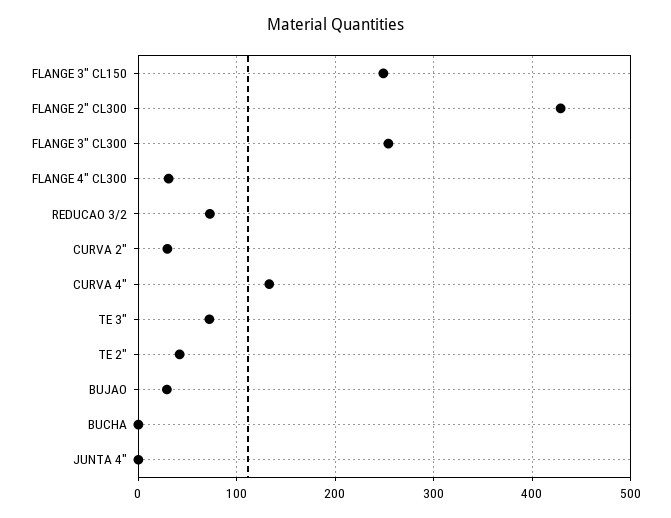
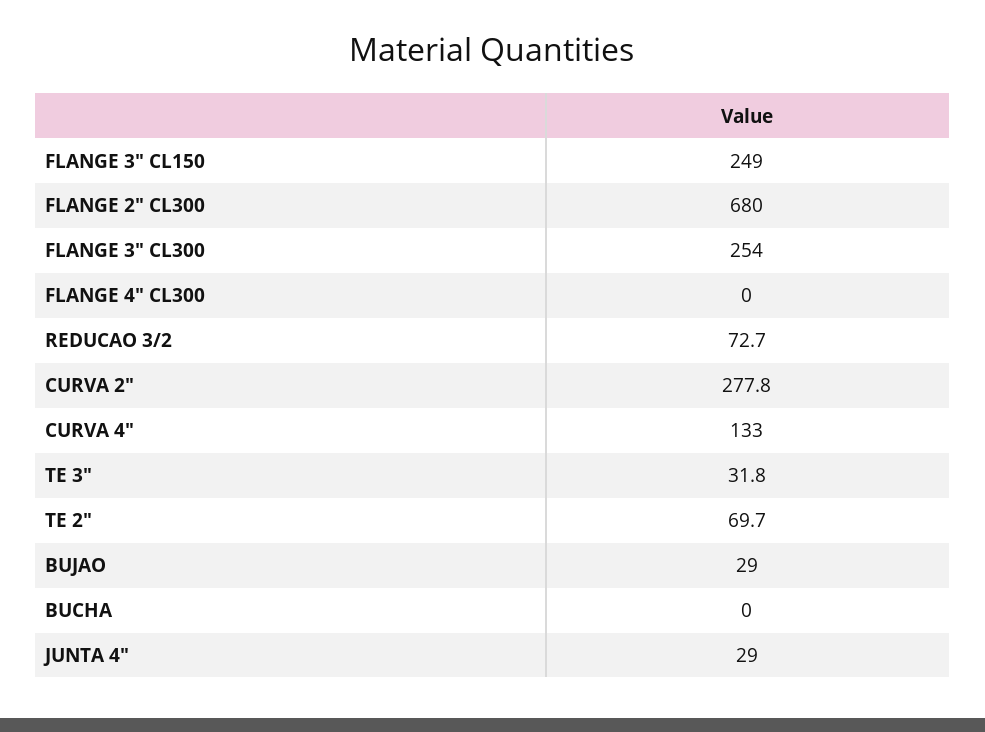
FLANGE 2" CL300: 430 -> 680
FLANGE 4" CL300: 30 -> 0
CURVA 2": 30 -> 277.8
TE 3": 70 -> 31.8
TE 2": 40 -> 69.7
JUNTA 4": 0 -> 29

